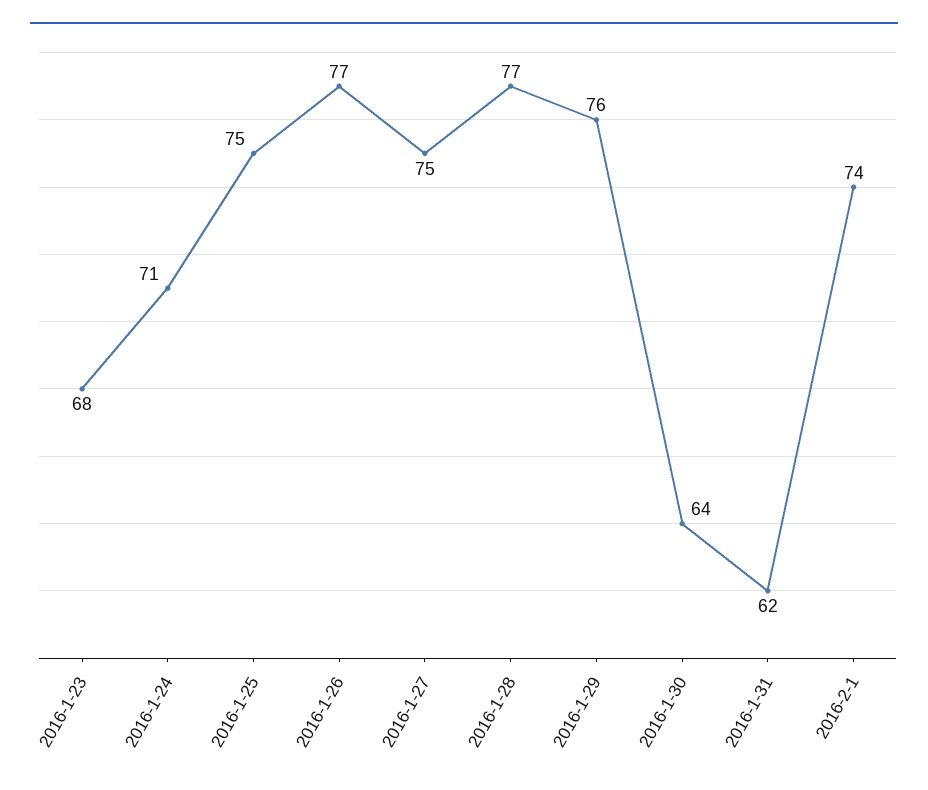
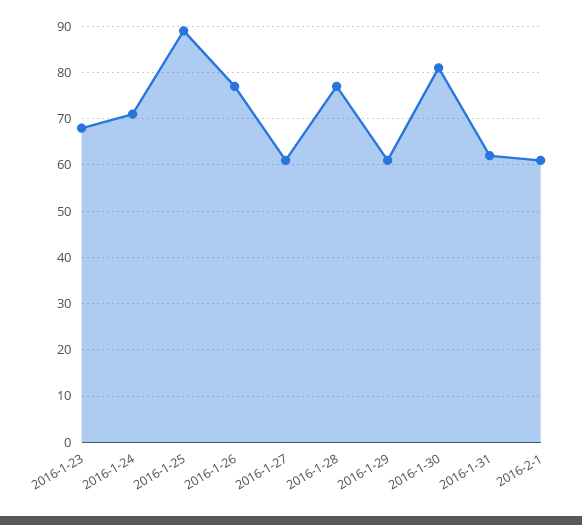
2016-1-25: 75 -> 90
2016-1-27: 75 -> 60
2016-1-29: 76 -> 60
2016-1-30: 64 -> 80
2016-2-1: 74 -> 60

